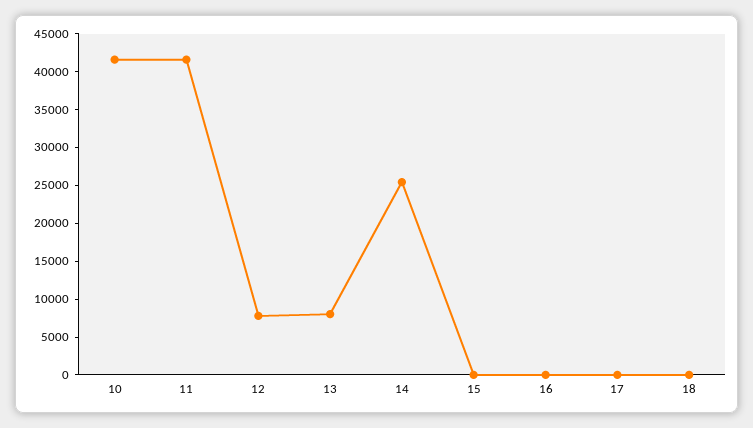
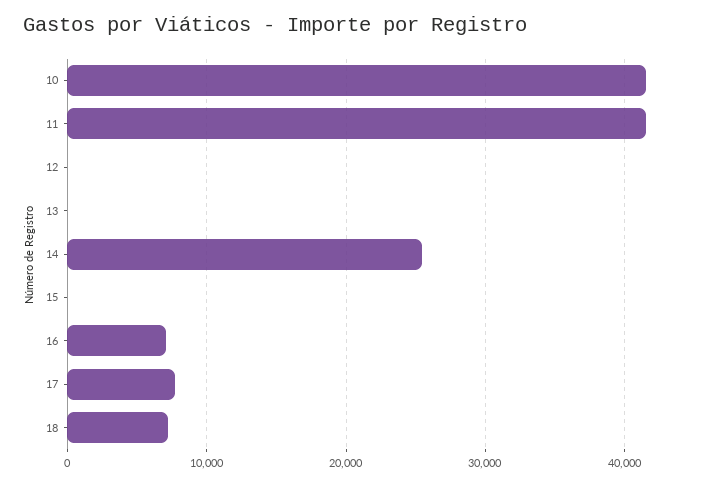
12: 7500 -> 0
13: 7500 -> 0
16: 0 -> 7000
17: 0 -> 8000
18: 0 -> 7000

